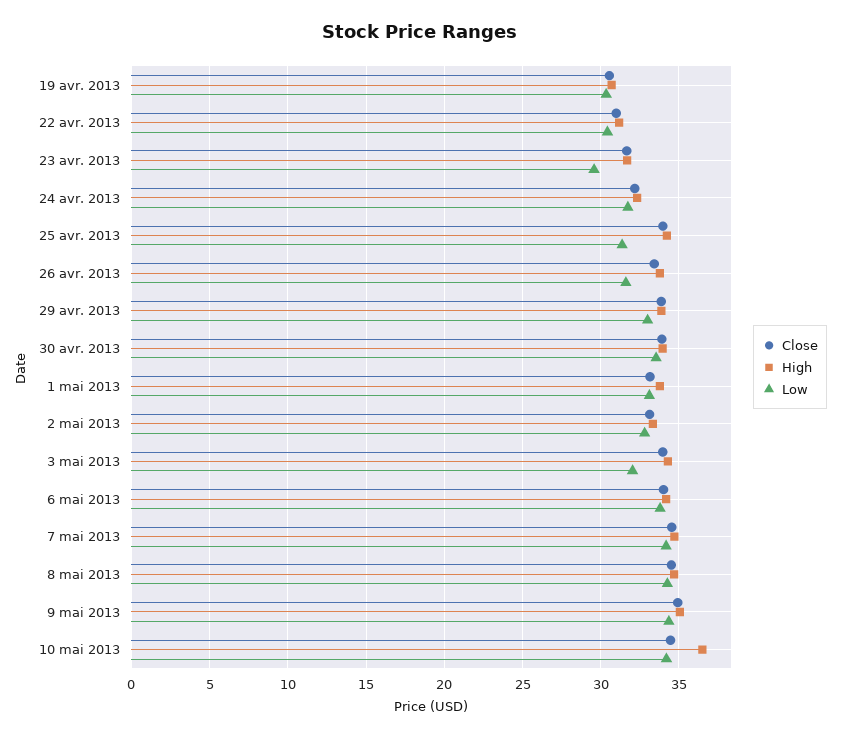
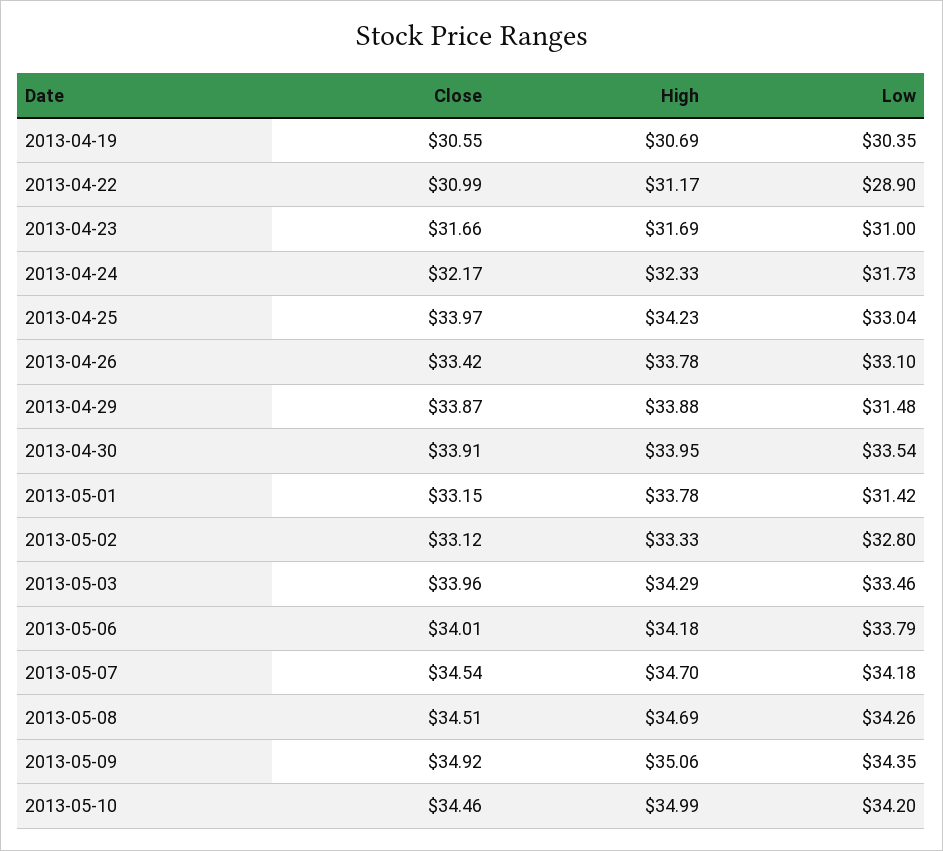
Low, 22 avr. 2013: 30.5 -> 28.9
Low, 23 avr. 2013: 29.5 -> 31
Low, 25 avr. 2013: 31.5 -> 33.04
Low, 26 avr. 2013: 31.5 -> 33.1
Low, 29 avr. 2013: 33 -> 31.48
Low, 1 mai 2013: 33 -> 31.42
Low, 3 mai 2013: 32 -> 33.46
High, 10 mai 2013: 36.5 -> 34.99

